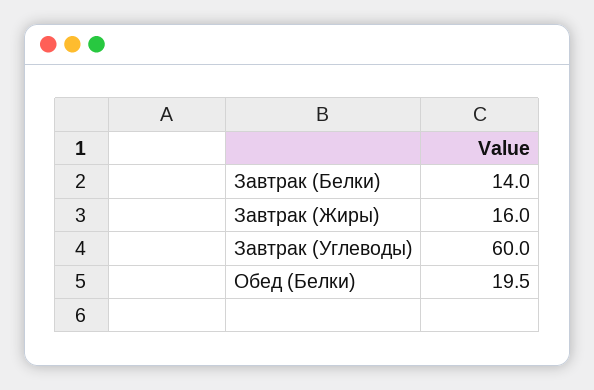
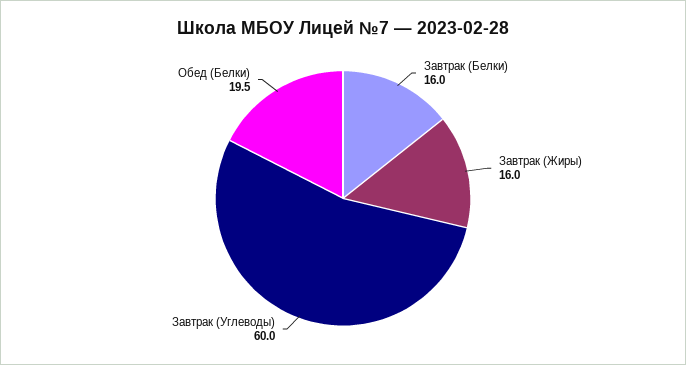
Завтрак (Белки): 14 -> 16

